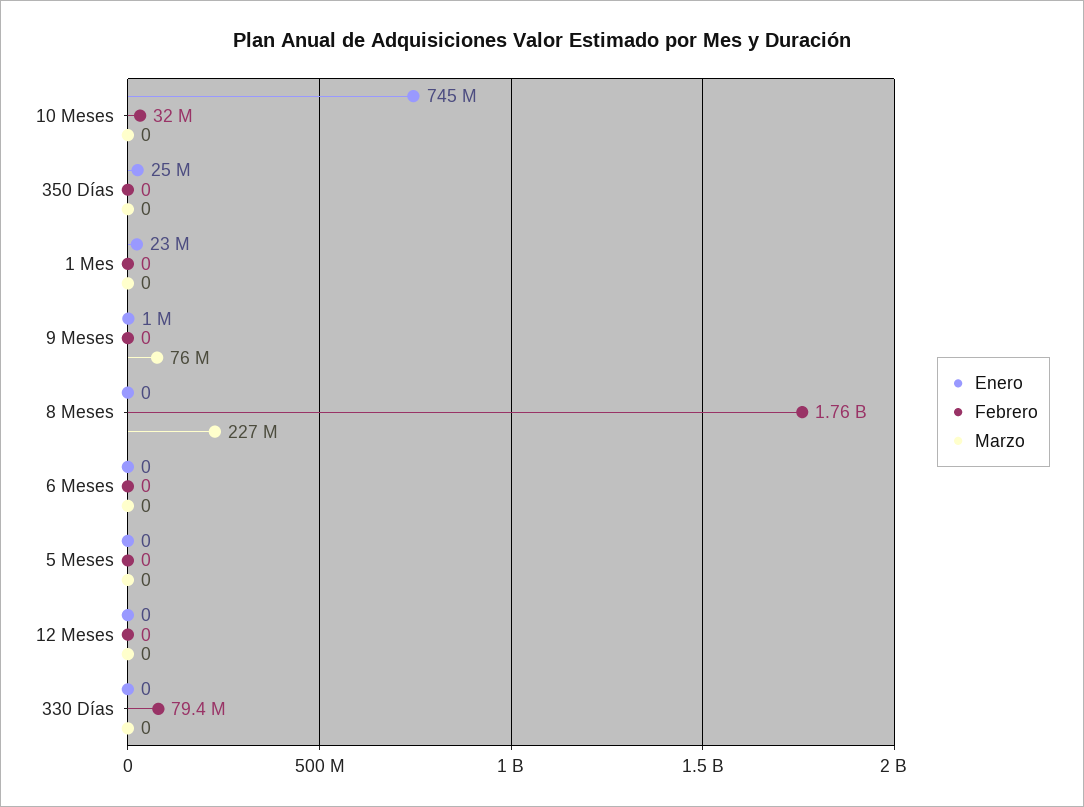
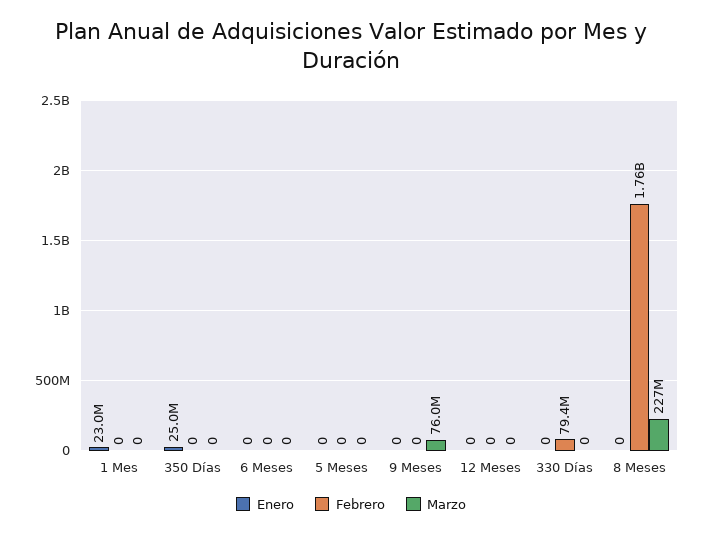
Enero, 10 Meses: 745000000 -> none
Febrero, 10 Meses: 32000000 -> none
Marzo, 10 Meses: 0 -> none
Enero, 9 Meses: 1000000 -> 0

